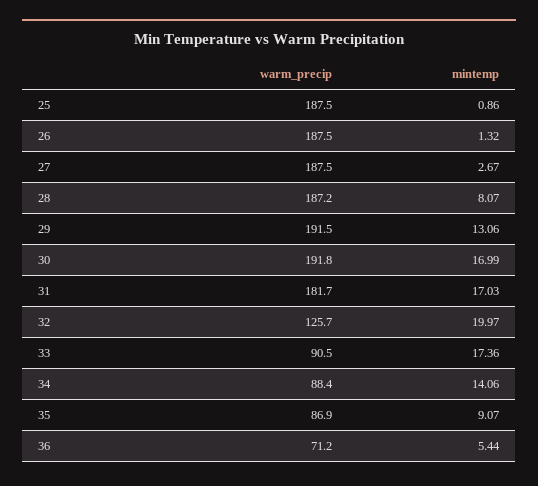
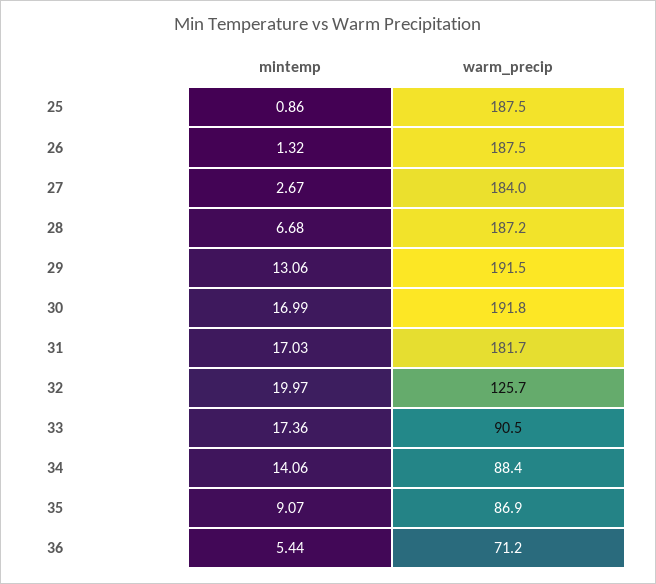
warm_precip, 27: 187.5 -> 184
mintemp, 28: 8.07 -> 6.68

